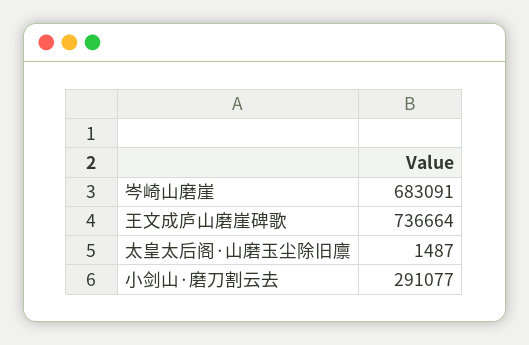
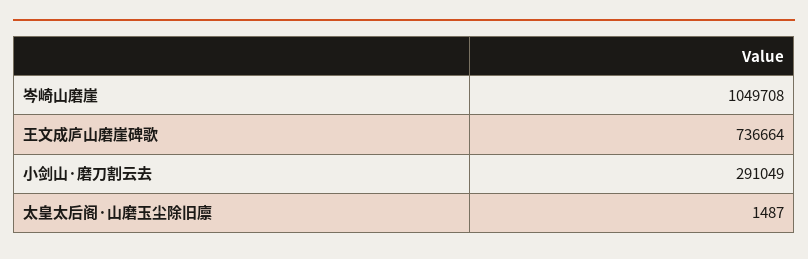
岑崎山磨崖: 683091 -> 1049708
小剑山·磨刀割云去: 291077 -> 291049

